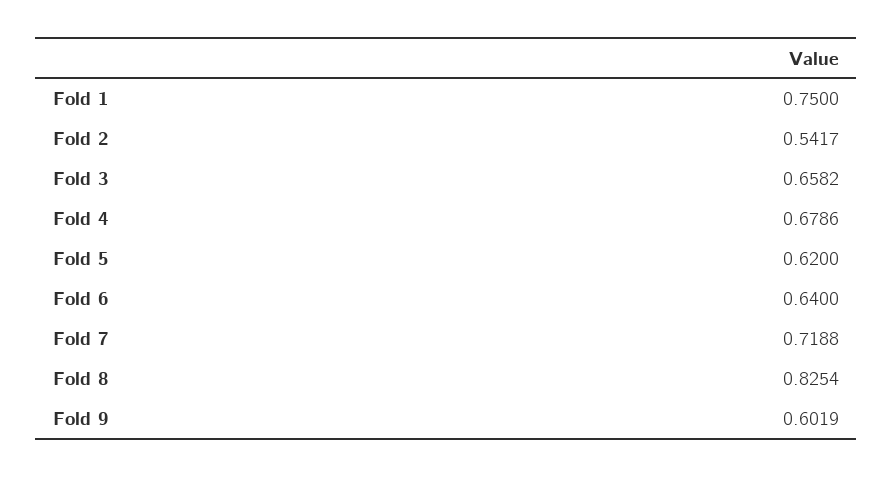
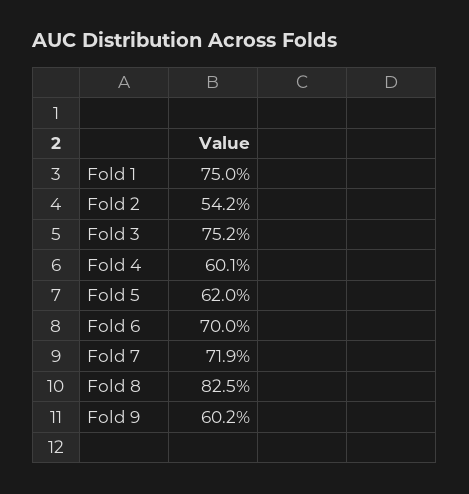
Fold 3: 0.6582 -> 0.752
Fold 4: 0.6786 -> 0.601
Fold 6: 0.64 -> 0.7

